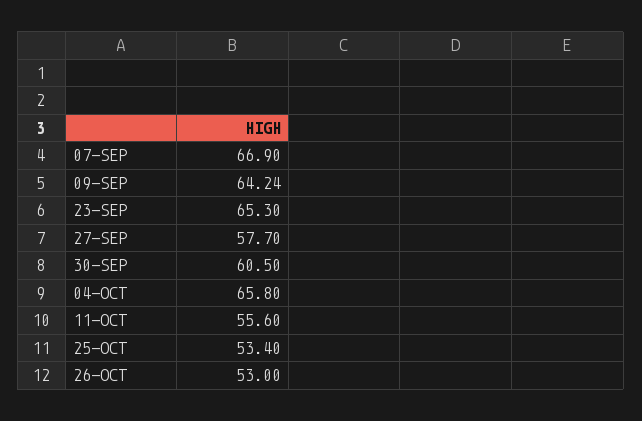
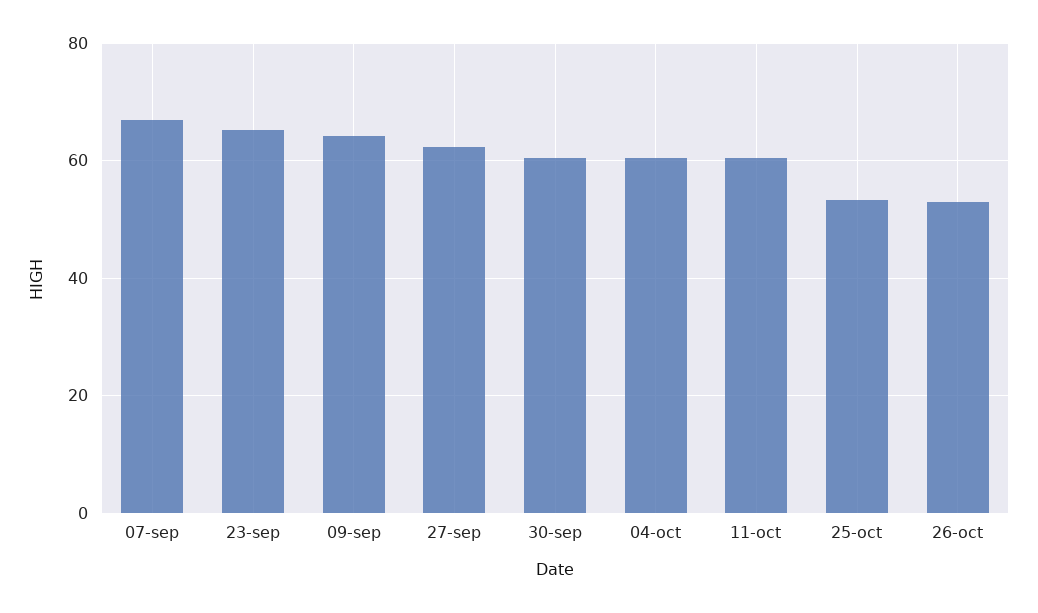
27-SEP: 57.7 -> 62
04-OCT: 65.8 -> 60
11-OCT: 55.6 -> 60

